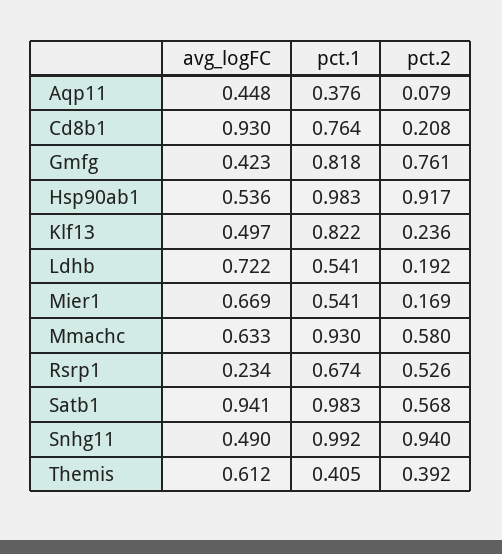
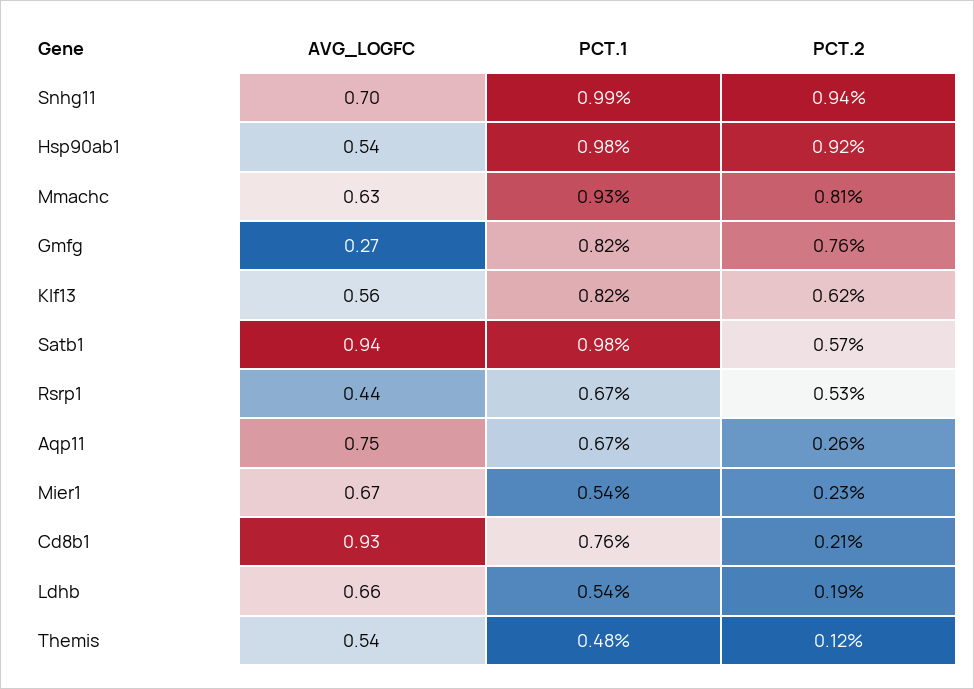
avg_logFC, Aqp11: 0.448 -> 0.75
pct.1, Aqp11: 0.376 -> 0.67
pct.2, Aqp11: 0.079 -> 0.26
avg_logFC, Gmfg: 0.423 -> 0.27
avg_logFC, Klf13: 0.497 -> 0.56
pct.2, Klf13: 0.236 -> 0.62
avg_logFC, Ldhb: 0.722 -> 0.66
pct.2, Mier1: 0.169 -> 0.23
pct.2, Mmachc: 0.58 -> 0.81
avg_logFC, Rsrp1: 0.234 -> 0.44
avg_logFC, Snhg11: 0.49 -> 0.7
avg_logFC, Themis: 0.612 -> 0.54
pct.1, Themis: 0.405 -> 0.48
pct.2, Themis: 0.392 -> 0.12

